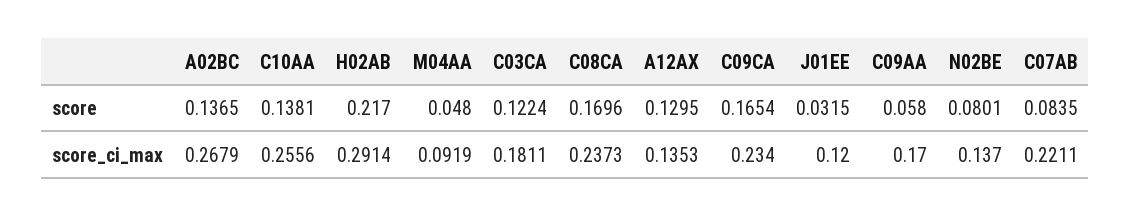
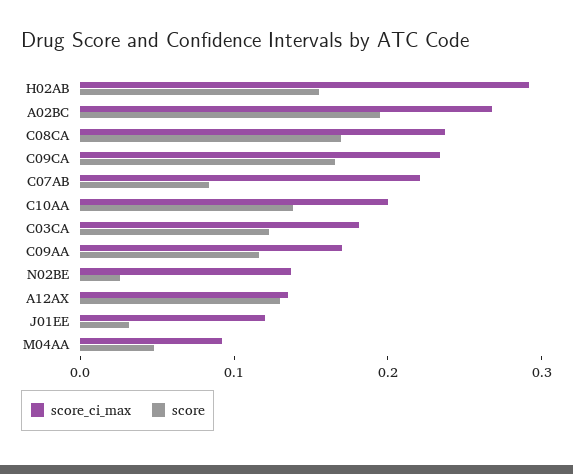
score, A02BC: 0.1365 -> 0.2
score, H02AB: 0.217 -> 0.16
score, C09AA: 0.058 -> 0.12
score, N02BE: 0.0801 -> 0.02
score_ci_max, C10AA: 0.2556 -> 0.2

